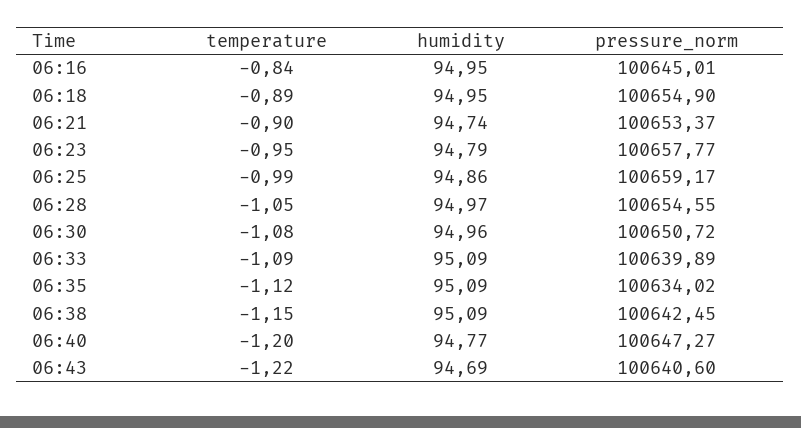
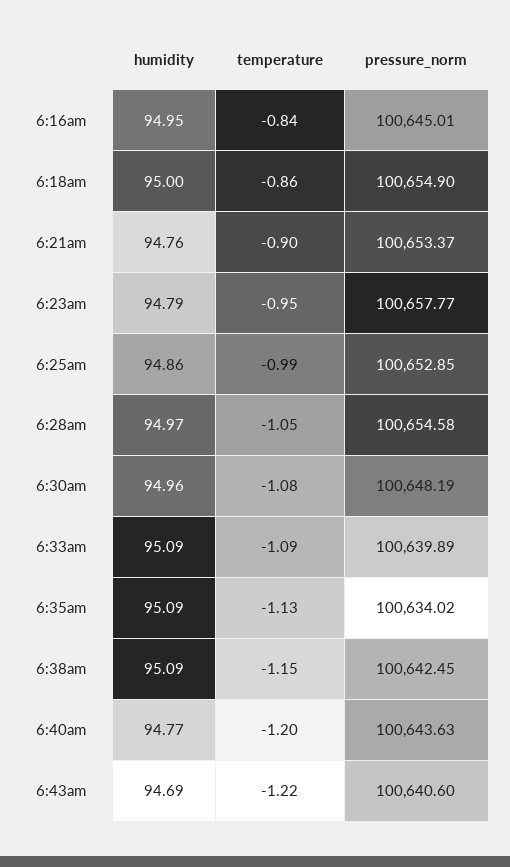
temperature, 06:18: -0.89 -> -0.86
humidity, 06:18: 94.95 -> 95
humidity, 06:21: 94.74 -> 94.76
pressure_norm, 06:25: 100659.17 -> 100652.85
pressure_norm, 06:28: 100654.55 -> 100654.58
pressure_norm, 06:30: 100650.72 -> 100648.19
temperature, 06:35: -1.12 -> -1.13
pressure_norm, 06:40: 100647.27 -> 100643.63

